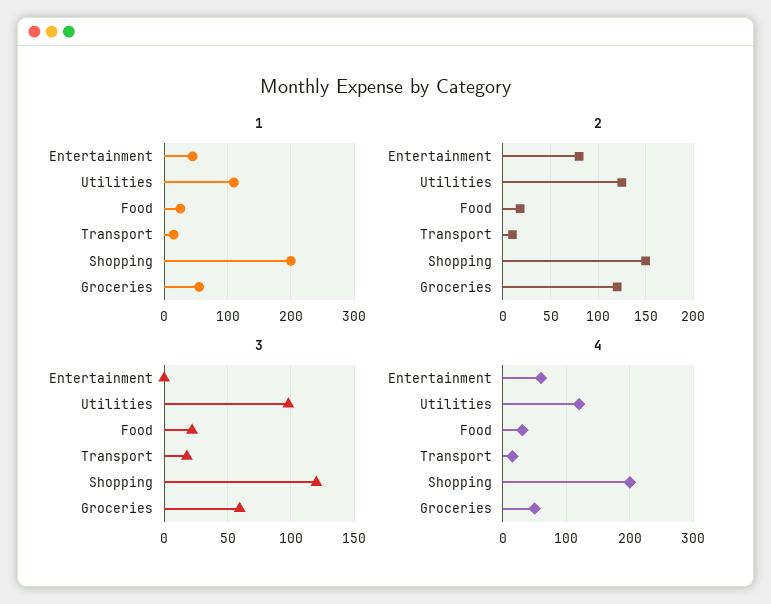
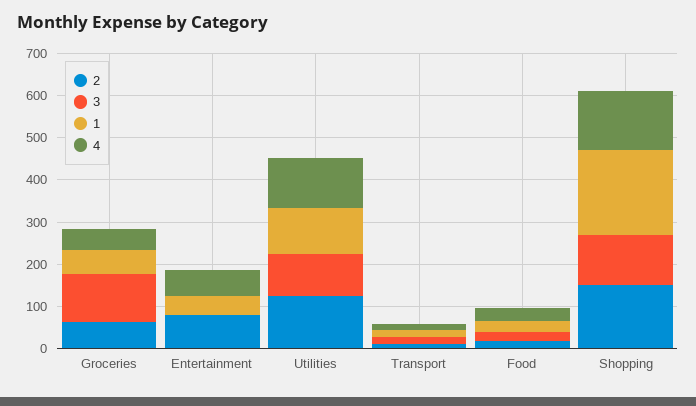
2, Groceries: 120 -> 60
3, Groceries: 60 -> 120
4, Shopping: 200 -> 140

